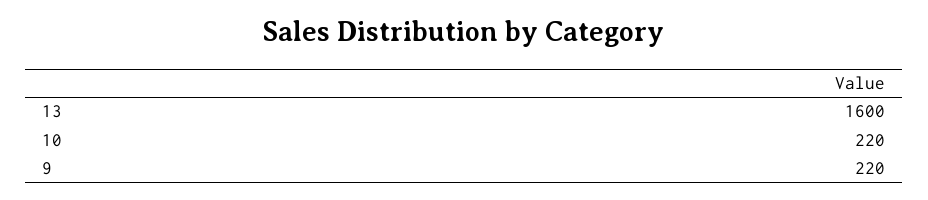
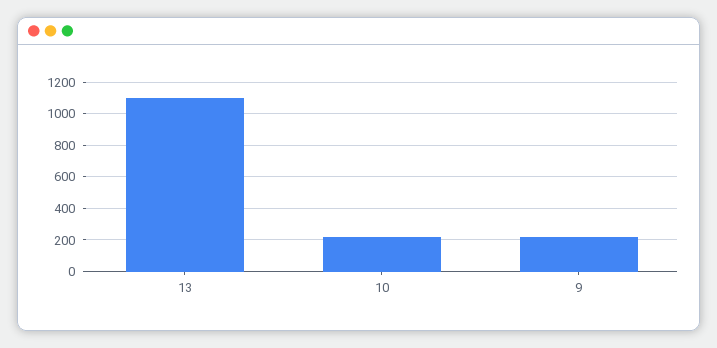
13: 1600 -> 1100

